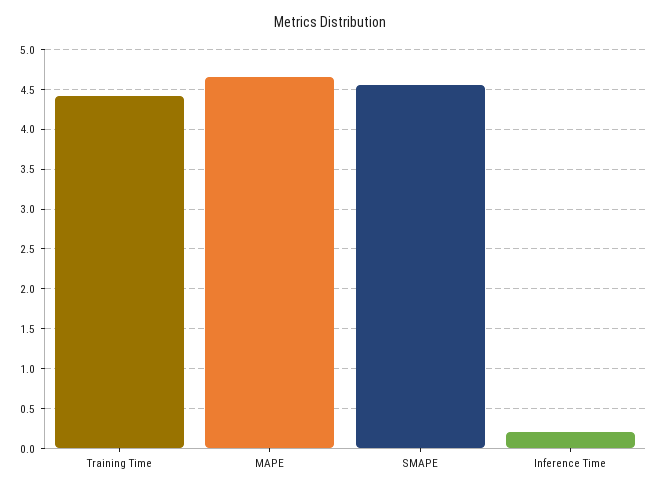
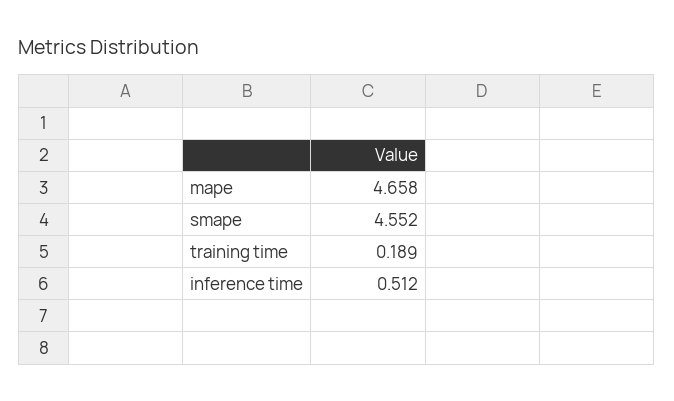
Training Time: 4.4 -> 0.189
Inference Time: 0.2 -> 0.512

